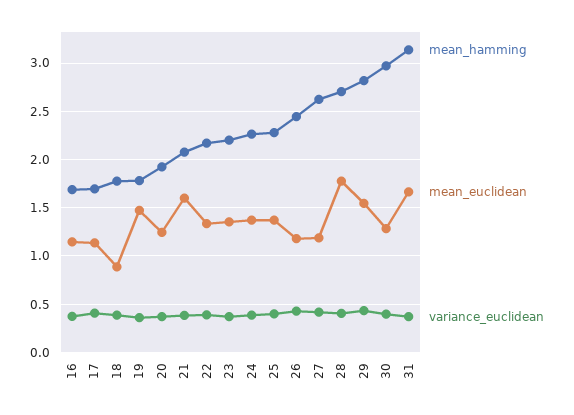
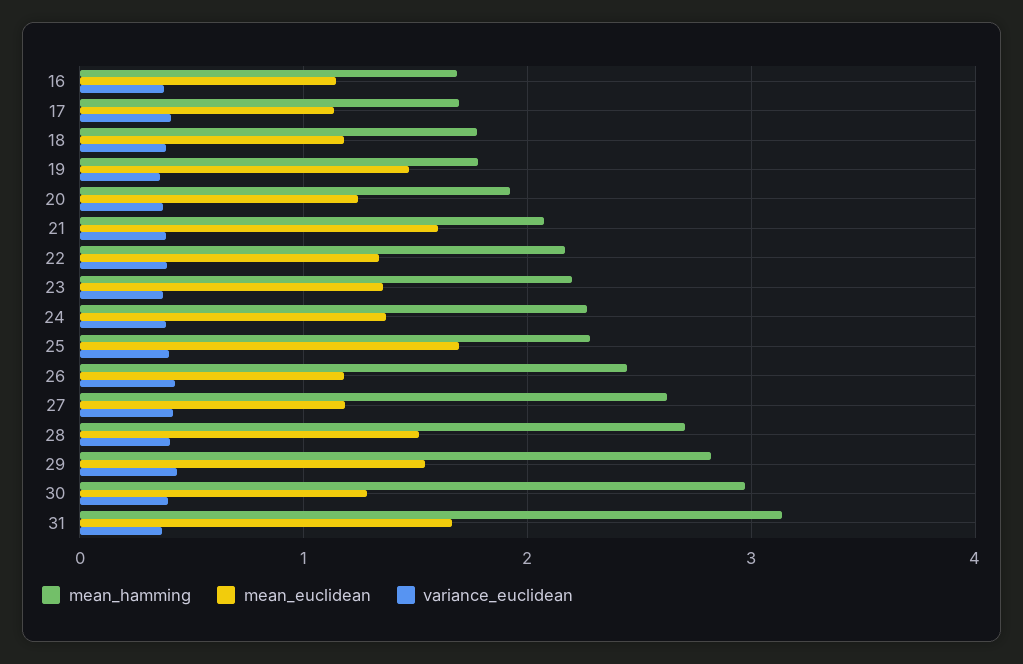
mean_euclidean, 18: 0.9 -> 1.2
mean_euclidean, 25: 1.4 -> 1.7
mean_euclidean, 28: 1.8 -> 1.5

